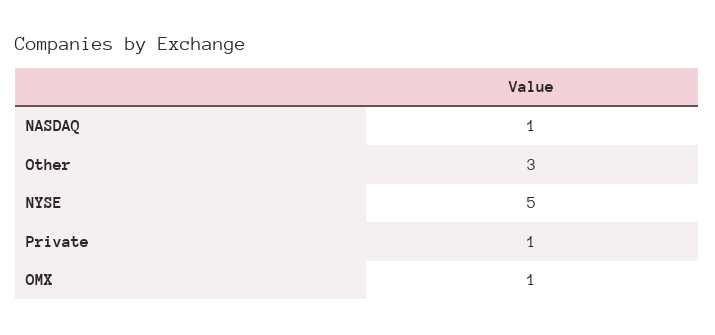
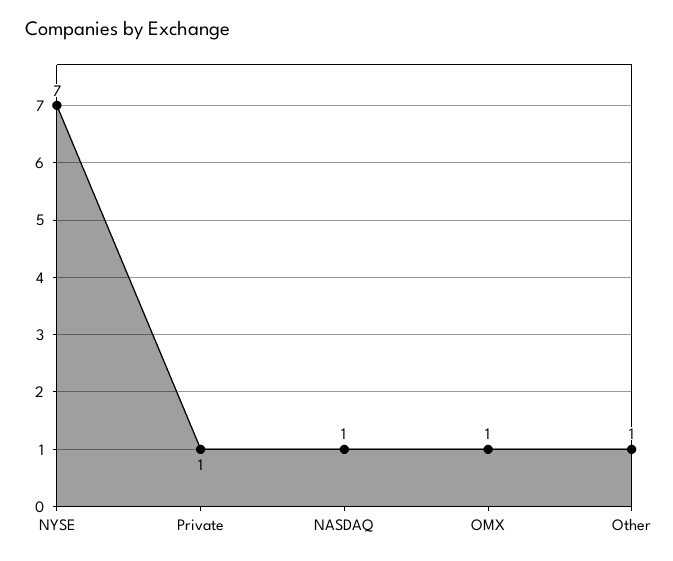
Other: 3 -> 1
NYSE: 5 -> 7

